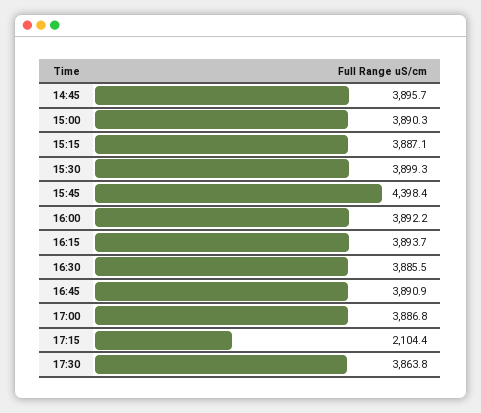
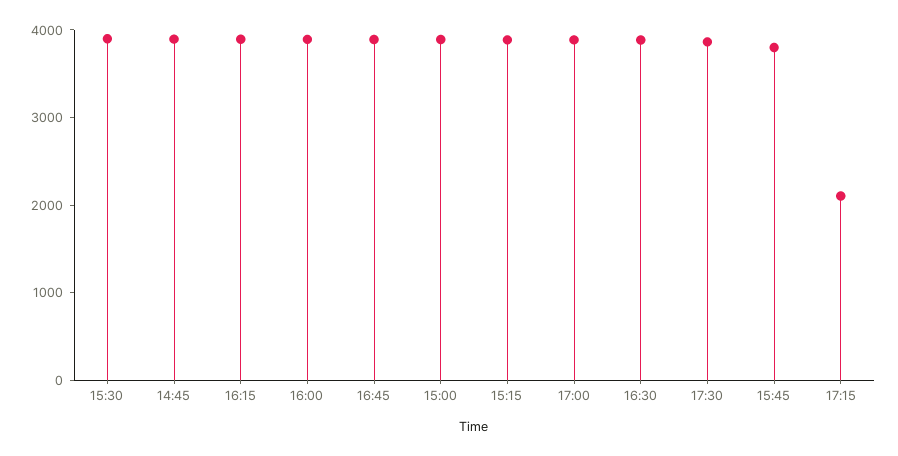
15:45: 4398.4 -> 3800

